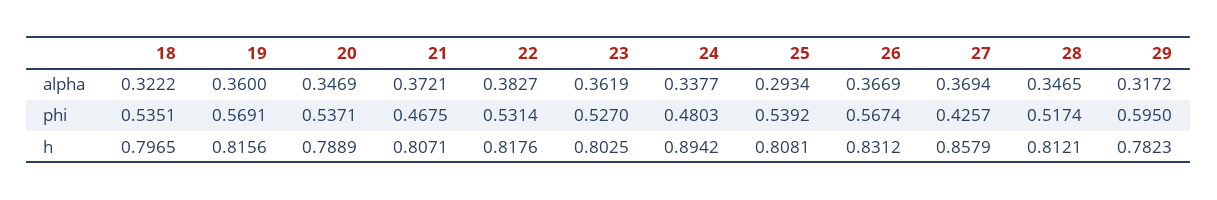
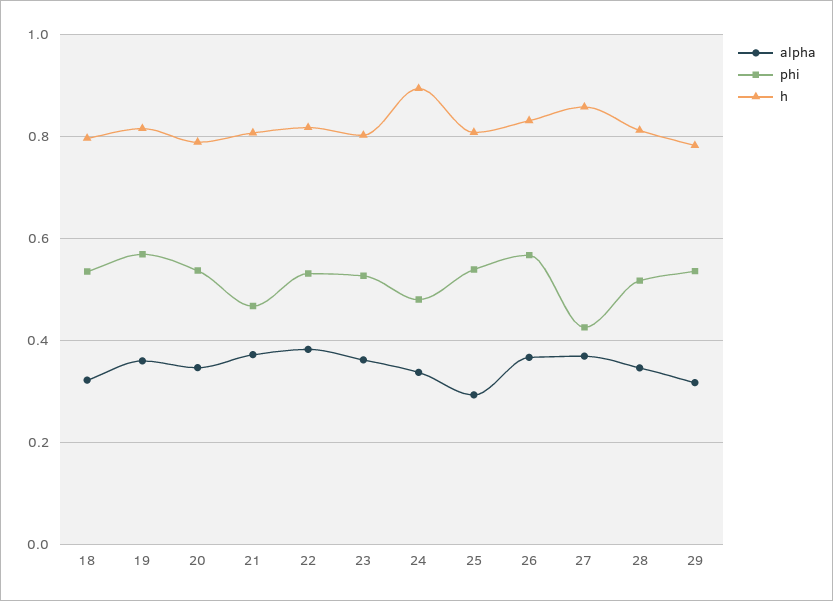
phi, 29: 0.595 -> 0.54

